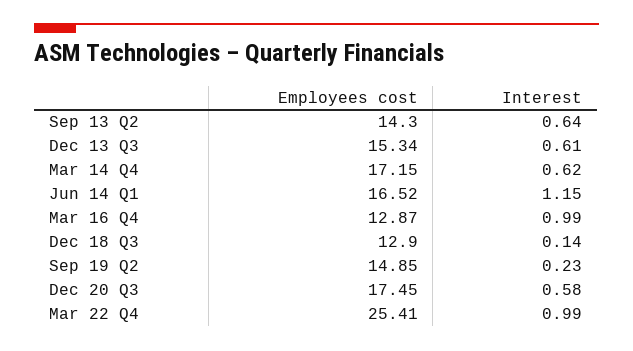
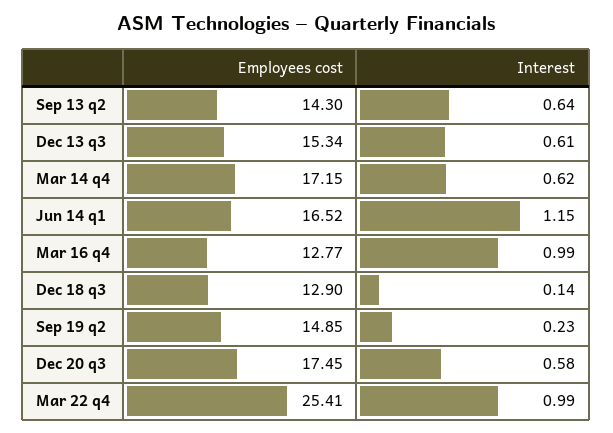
Employees cost, Mar 16 Q4: 12.87 -> 12.77

